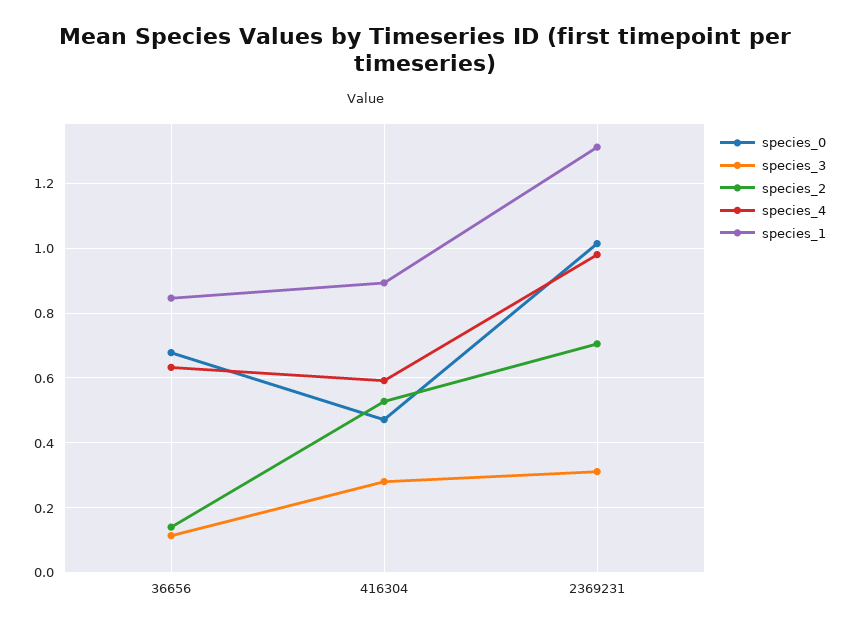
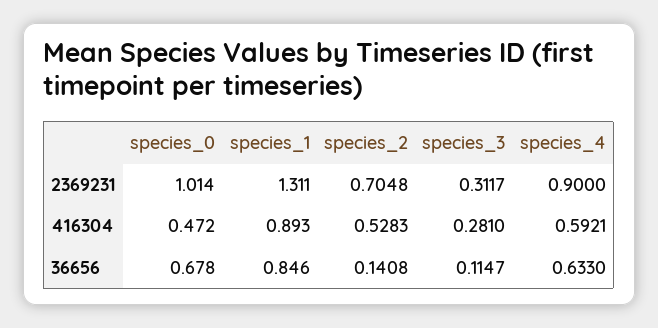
species_4, 2369231: 0.98 -> 0.9

